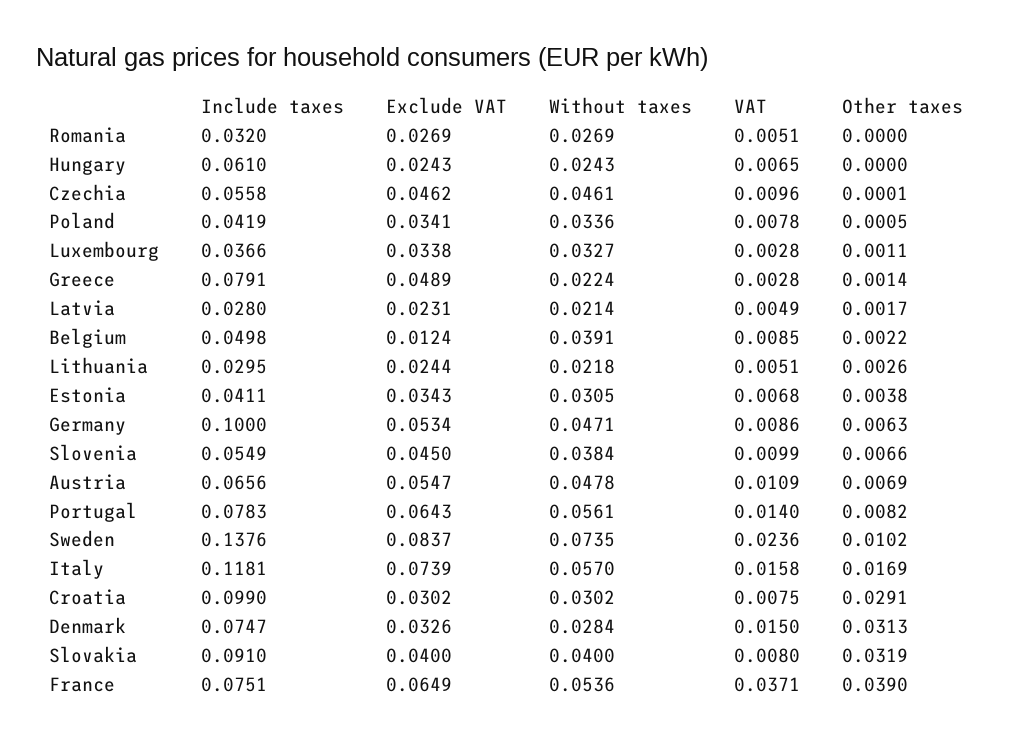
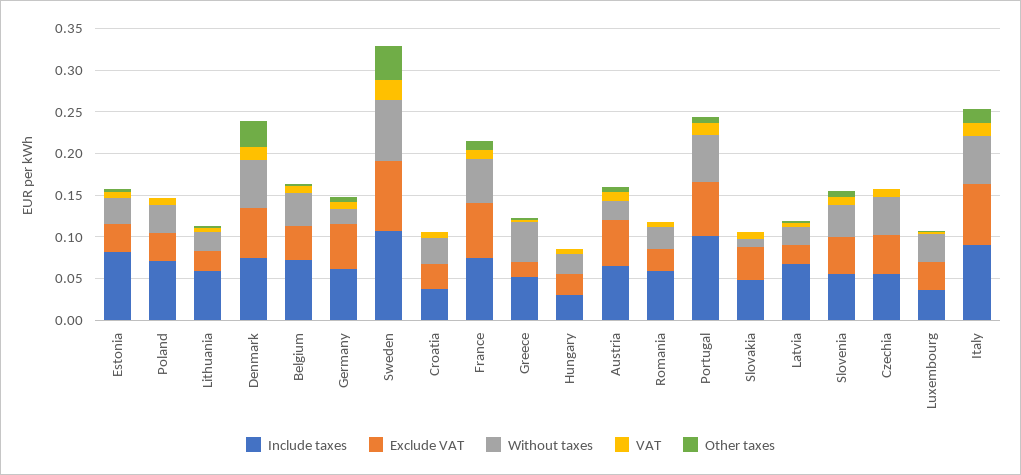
Include taxes, Romania: 0.032 -> 0.06
Include taxes, Hungary: 0.061 -> 0.03
Include taxes, Poland: 0.0419 -> 0.07
Include taxes, Greece: 0.0791 -> 0.05
Exclude VAT, Greece: 0.0489 -> 0.02
Without taxes, Greece: 0.0224 -> 0.05
Include taxes, Latvia: 0.028 -> 0.07
Include taxes, Belgium: 0.0498 -> 0.07
Exclude VAT, Belgium: 0.0124 -> 0.04
Include taxes, Lithuania: 0.0295 -> 0.06
Include taxes, Estonia: 0.0411 -> 0.08
Include taxes, Germany: 0.1 -> 0.06
Without taxes, Germany: 0.0471 -> 0.02
Without taxes, Austria: 0.0478 -> 0.02
Include taxes, Portugal: 0.0783 -> 0.1
Include taxes, Sweden: 0.1376 -> 0.11
Other taxes, Sweden: 0.0102 -> 0.04
Include taxes, Italy: 0.1181 -> 0.09
Include taxes, Croatia: 0.099 -> 0.04
Other taxes, Croatia: 0.0291 -> 0
Exclude VAT, Denmark: 0.0326 -> 0.06
Without taxes, Denmark: 0.0284 -> 0.06
Include taxes, Slovakia: 0.091 -> 0.05
Without taxes, Slovakia: 0.04 -> 0.01
Other taxes, Slovakia: 0.0319 -> 0
VAT, France: 0.0371 -> 0.01
Other taxes, France: 0.039 -> 0.01

